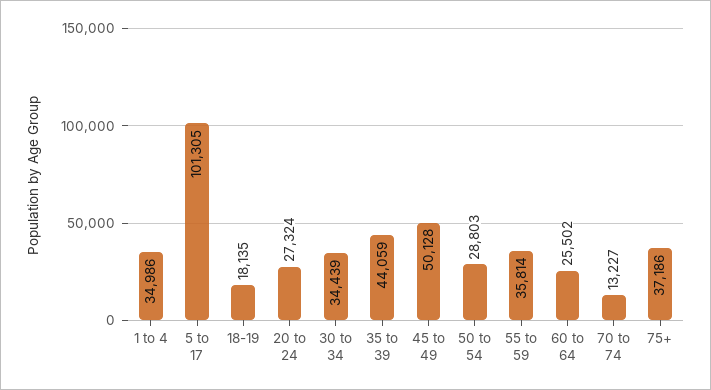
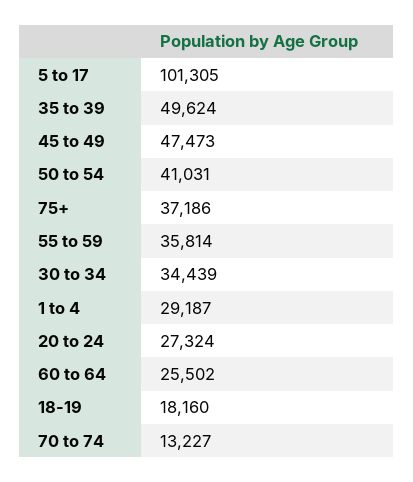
1 to 4: 34986 -> 29187
18-19: 18135 -> 18160
35 to 39: 44059 -> 49624
45 to 49: 50128 -> 47473
50 to 54: 28803 -> 41031

